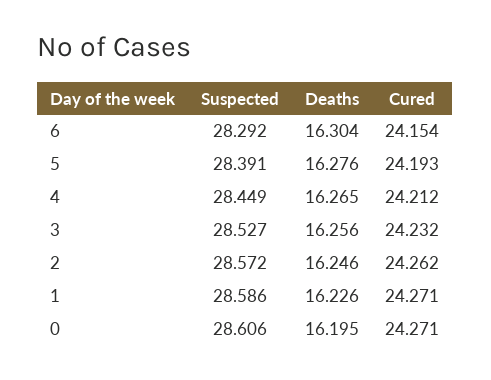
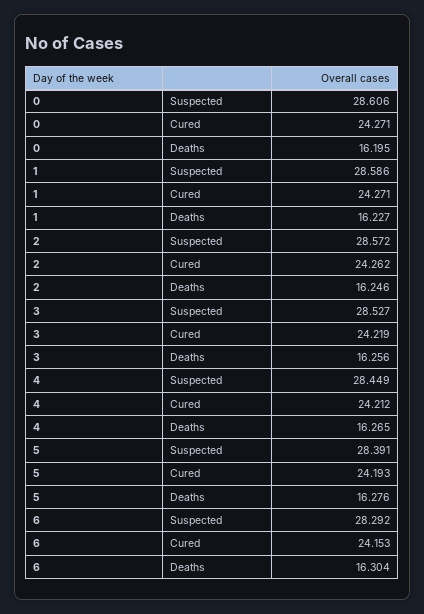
Cured, 6: 24.154 -> 24.153
Cured, 3: 24.232 -> 24.219
Deaths, 1: 16.226 -> 16.227

